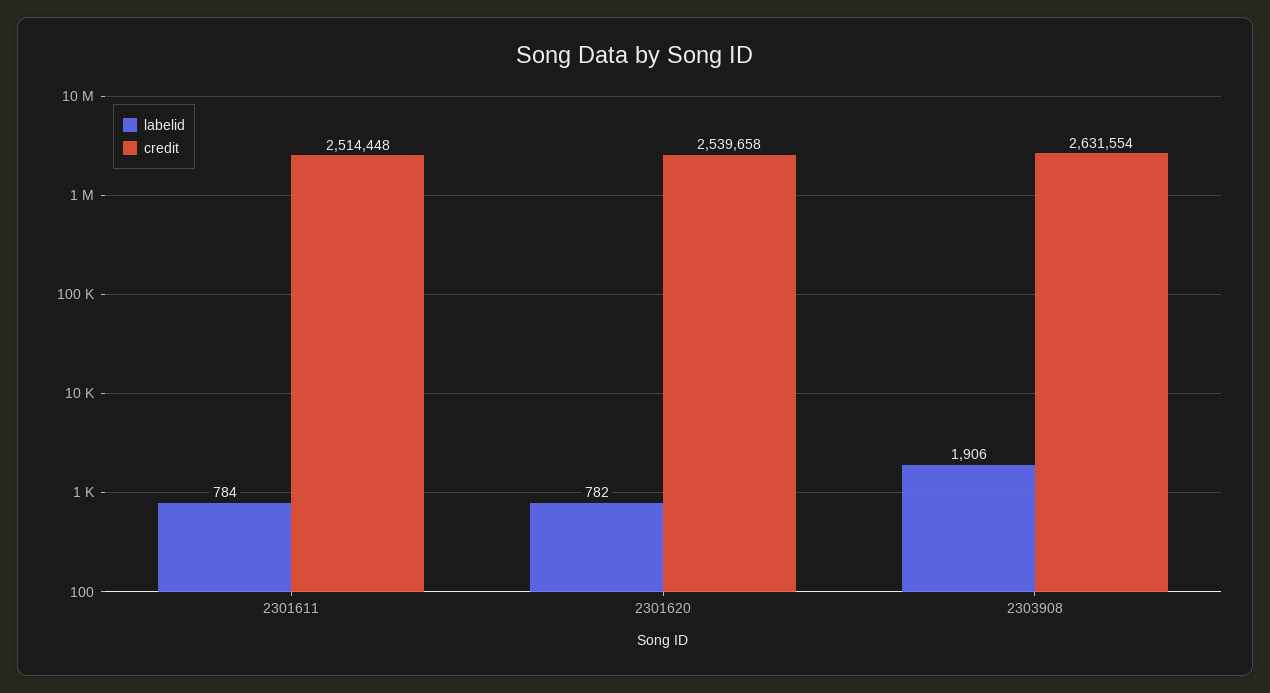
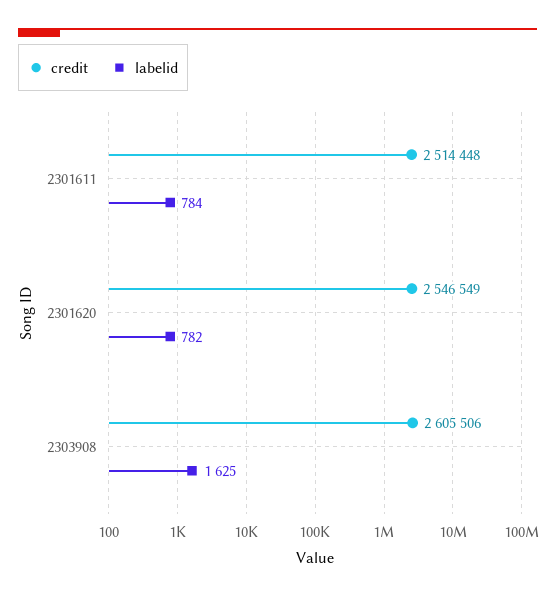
credit, 2301620: 2539658 -> 2546549
labelid, 2303908: 1906 -> 1625
credit, 2303908: 2631554 -> 2605506

